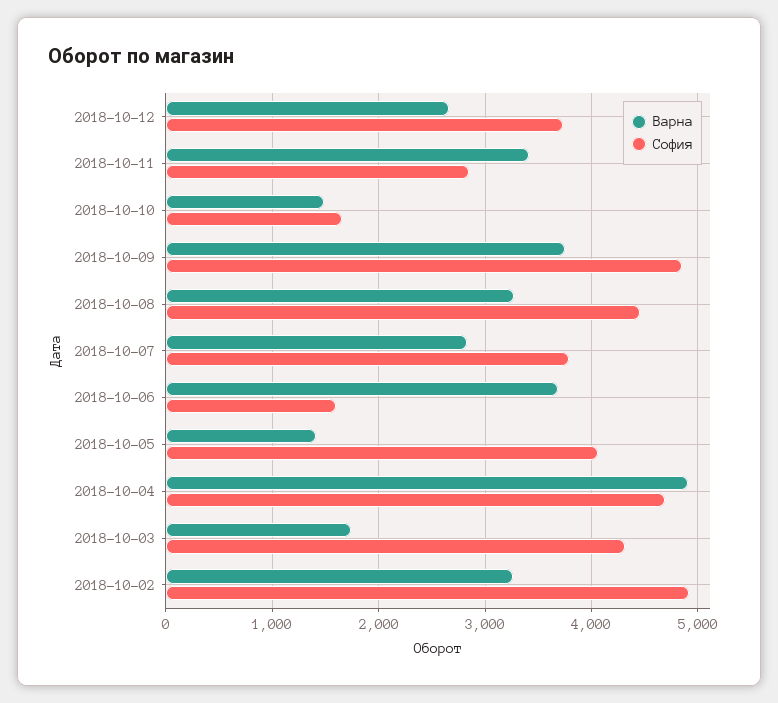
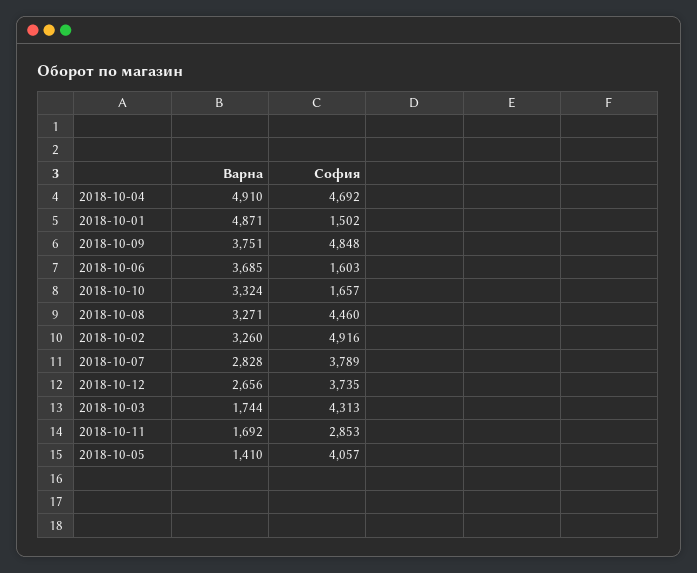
Варна, 2018-10-11: 3400 -> 1692
Варна, 2018-10-10: 1500 -> 3324
Варна, 2018-10-01: none -> 4871
София, 2018-10-01: none -> 1502

